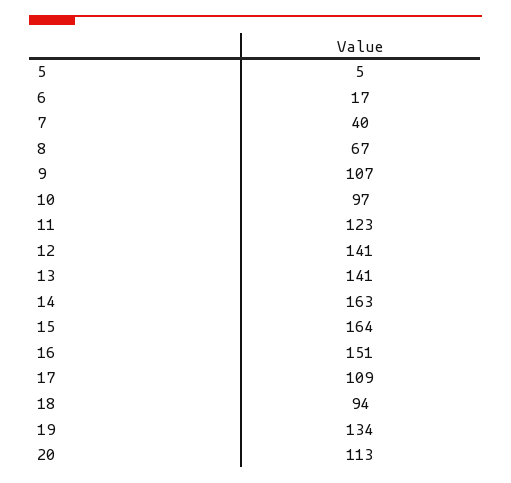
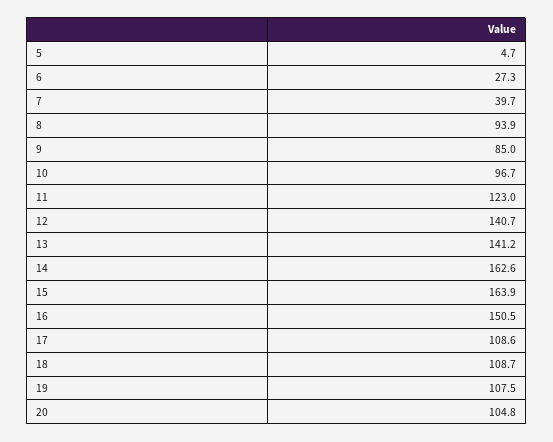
6: 17 -> 27.3
8: 67 -> 93.9
9: 107 -> 85
18: 94 -> 108.7
19: 134 -> 107.5
20: 113 -> 104.8

